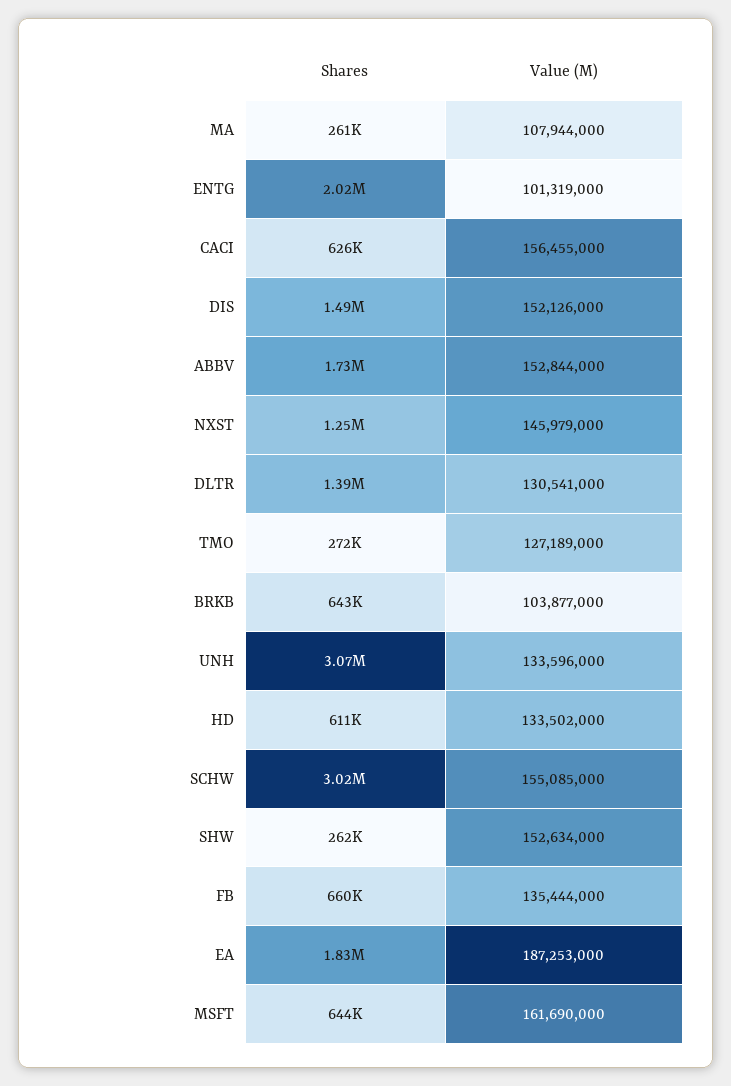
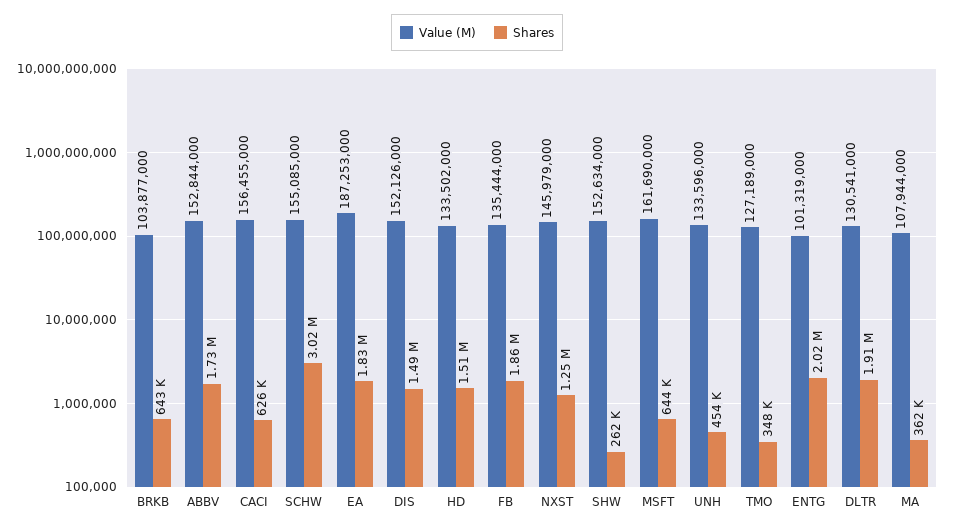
Shares, MA: 261000 -> 362000
Shares, DLTR: 1390000 -> 1910000
Shares, TMO: 272000 -> 348000
Shares, UNH: 3070000 -> 454000
Shares, HD: 611000 -> 1510000
Shares, FB: 660000 -> 1860000

